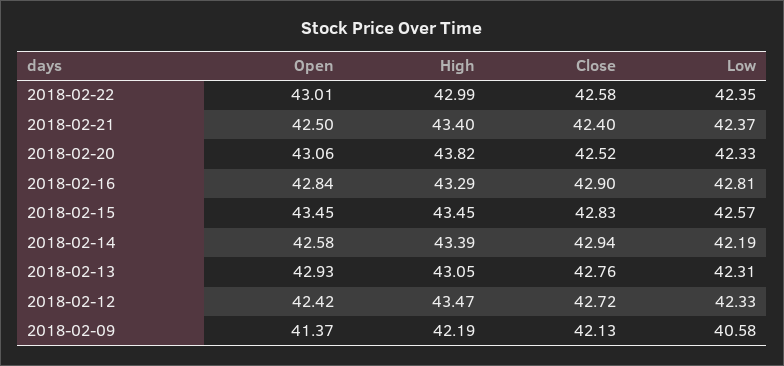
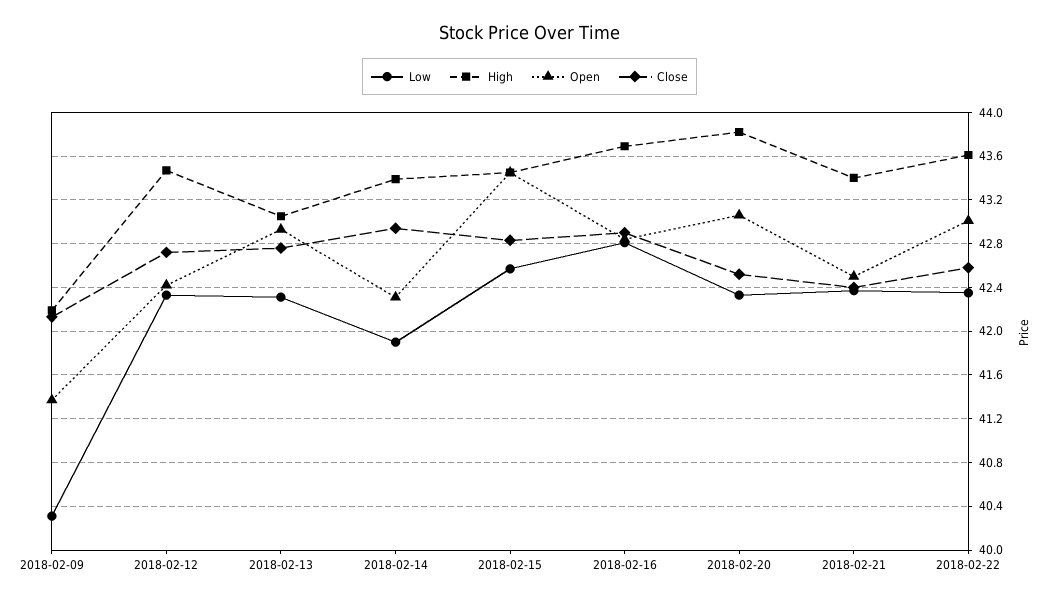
High, 2018-02-22: 42.99 -> 43.6
High, 2018-02-16: 43.29 -> 43.7
Open, 2018-02-14: 42.58 -> 42.3
Low, 2018-02-14: 42.19 -> 41.9
Low, 2018-02-09: 40.58 -> 40.3

